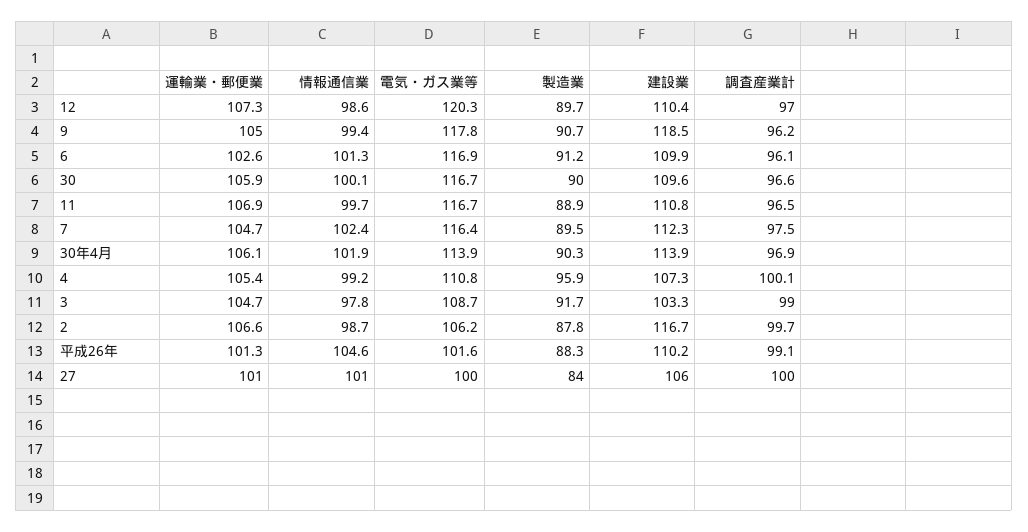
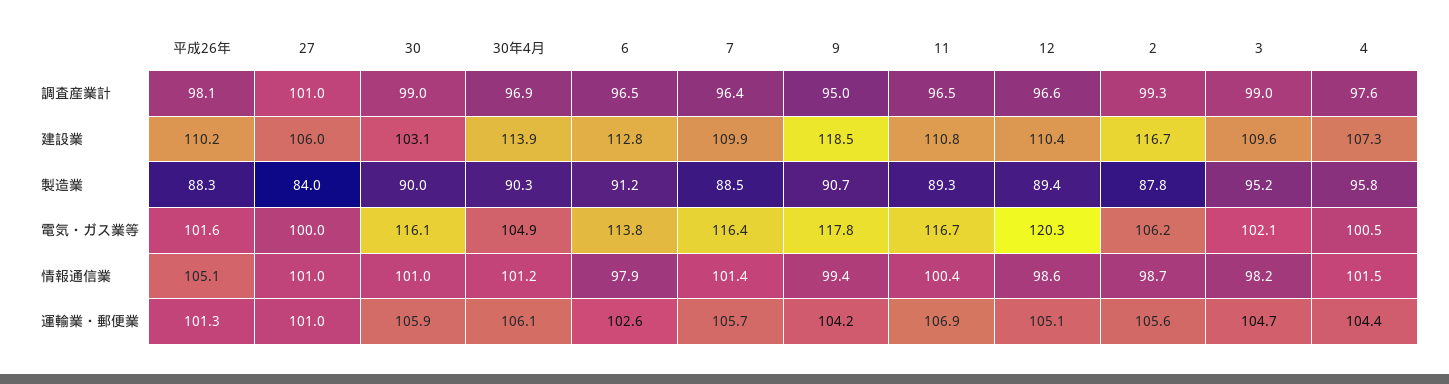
運輸業・郵便業, 12: 107.3 -> 105.1
製造業, 12: 89.7 -> 89.4
調査産業計, 12: 97 -> 96.6
運輸業・郵便業, 9: 105 -> 104.2
調査産業計, 9: 96.2 -> 95
情報通信業, 6: 101.3 -> 97.9
電気・ガス業等, 6: 116.9 -> 113.8
建設業, 6: 109.9 -> 112.8
調査産業計, 6: 96.1 -> 96.5
情報通信業, 30: 100.1 -> 101
電気・ガス業等, 30: 116.7 -> 116.1
建設業, 30: 109.6 -> 103.1
調査産業計, 30: 96.6 -> 99
情報通信業, 11: 99.7 -> 100.4
製造業, 11: 88.9 -> 89.3
運輸業・郵便業, 7: 104.7 -> 105.7
情報通信業, 7: 102.4 -> 101.4
製造業, 7: 89.5 -> 88.5
建設業, 7: 112.3 -> 109.9
調査産業計, 7: 97.5 -> 96.4
情報通信業, 30年4月: 101.9 -> 101.2
電気・ガス業等, 30年4月: 113.9 -> 104.9
運輸業・郵便業, 4: 105.4 -> 104.4
情報通信業, 4: 99.2 -> 101.5
電気・ガス業等, 4: 110.8 -> 100.5
製造業, 4: 95.9 -> 95.8
調査産業計, 4: 100.1 -> 97.6
情報通信業, 3: 97.8 -> 98.2
電気・ガス業等, 3: 108.7 -> 102.1
製造業, 3: 91.7 -> 95.2
建設業, 3: 103.3 -> 109.6
運輸業・郵便業, 2: 106.6 -> 105.6
調査産業計, 2: 99.7 -> 99.3
情報通信業, 平成26年: 104.6 -> 105.1
調査産業計, 平成26年: 99.1 -> 98.1
調査産業計, 27: 100 -> 101

